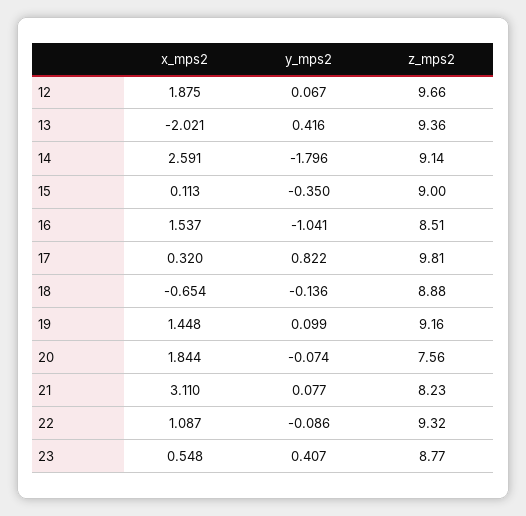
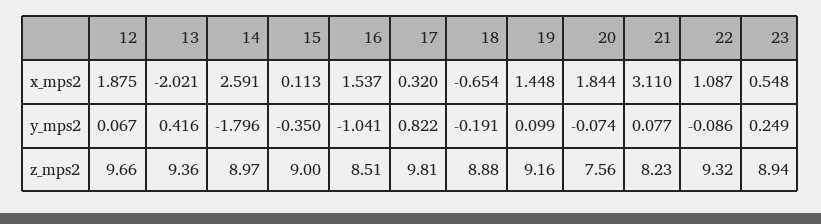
z_mps2, 14: 9.14 -> 8.97
y_mps2, 18: -0.136 -> -0.191
y_mps2, 23: 0.407 -> 0.249
z_mps2, 23: 8.77 -> 8.94

